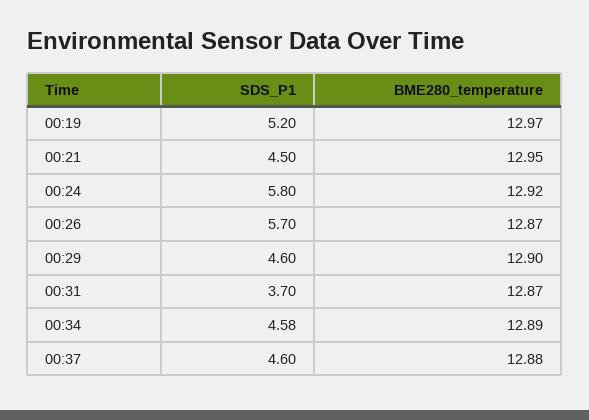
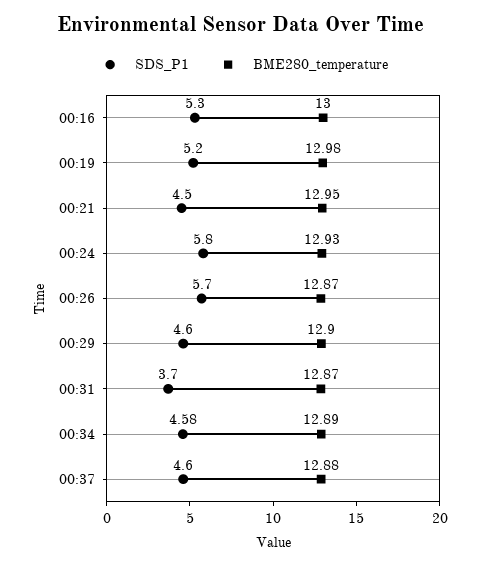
BME280_temperature, 00:19: 12.97 -> 12.98
BME280_temperature, 00:24: 12.92 -> 12.93
SDS_P1, 00:16: none -> 5.3
BME280_temperature, 00:16: none -> 13

